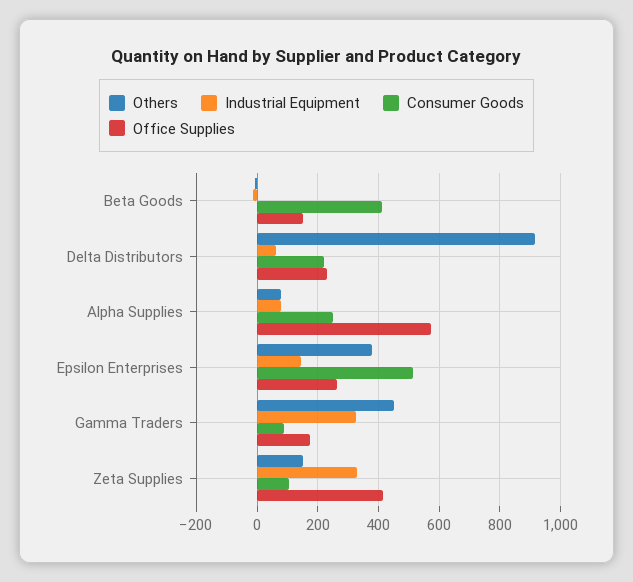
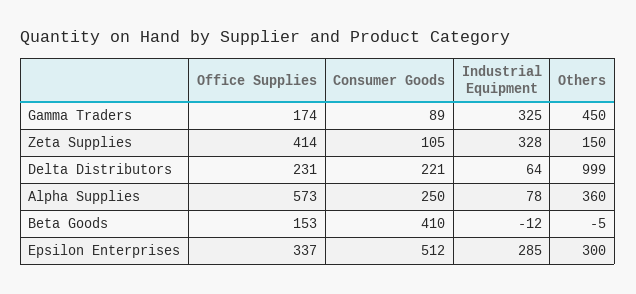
Others, Delta Distributors: 920 -> 999
Others, Alpha Supplies: 80 -> 360
Others, Epsilon Enterprises: 380 -> 300
Industrial Equipment, Epsilon Enterprises: 140 -> 285
Office Supplies, Epsilon Enterprises: 260 -> 337

